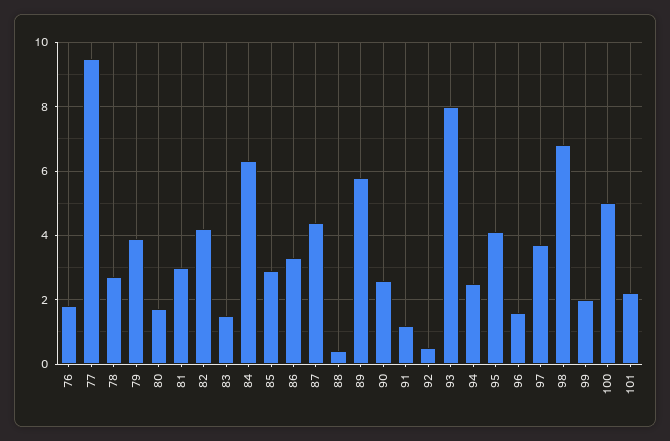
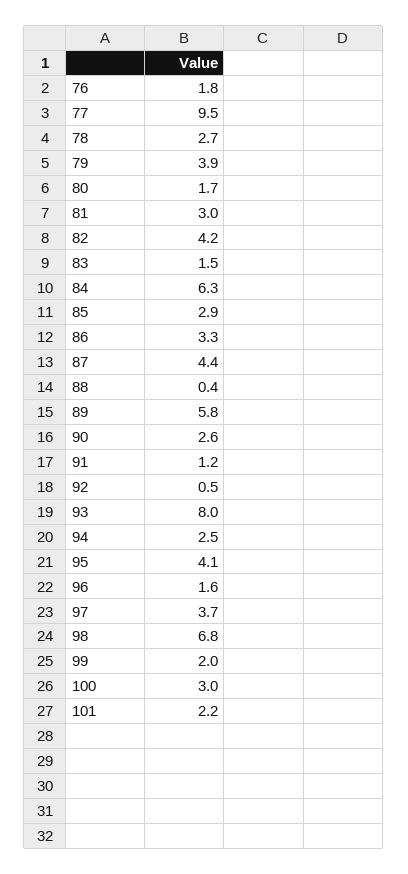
100: 5 -> 3

